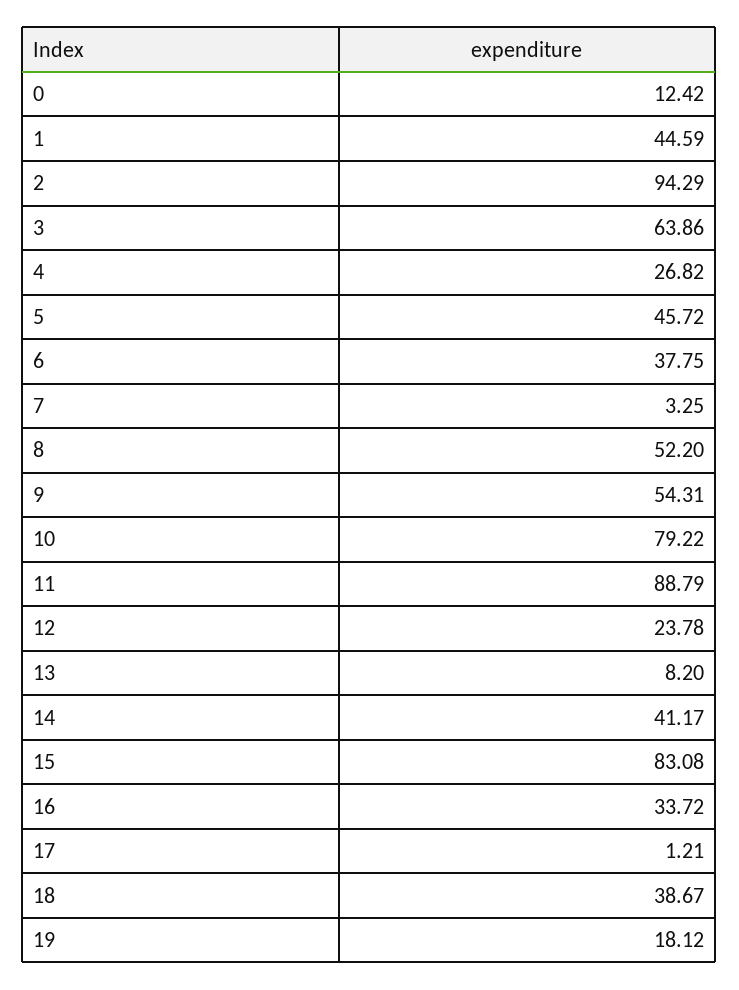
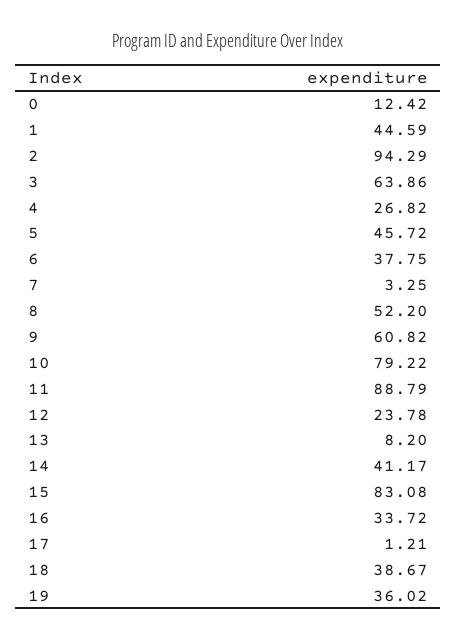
9: 54.31 -> 60.82
19: 18.12 -> 36.02

